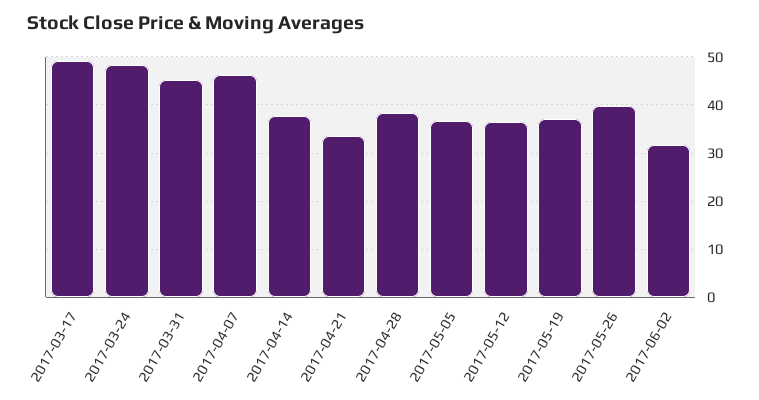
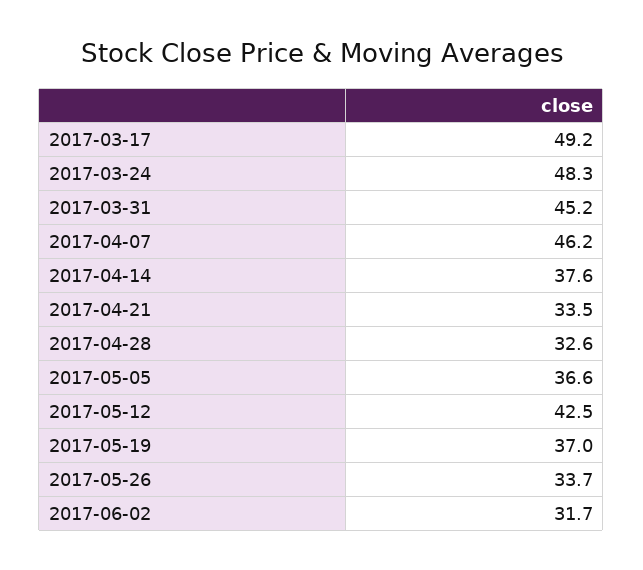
2017-04-28: 38 -> 32.6
2017-05-12: 36 -> 42.5
2017-05-26: 40 -> 33.7

